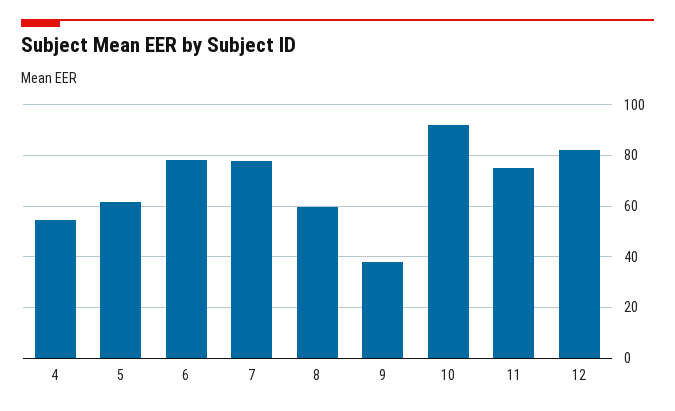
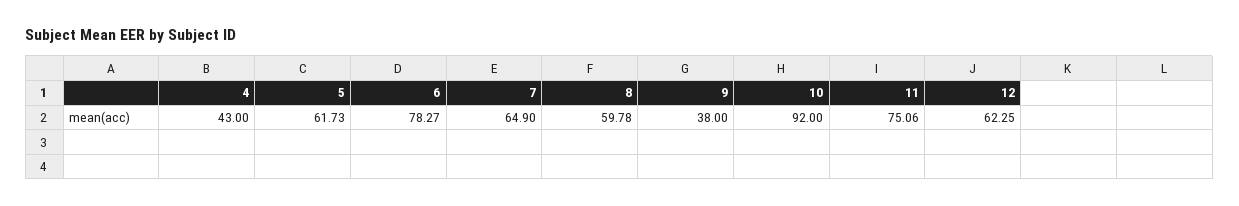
4: 55 -> 43
7: 77.5 -> 64.9
12: 82.5 -> 62.25

